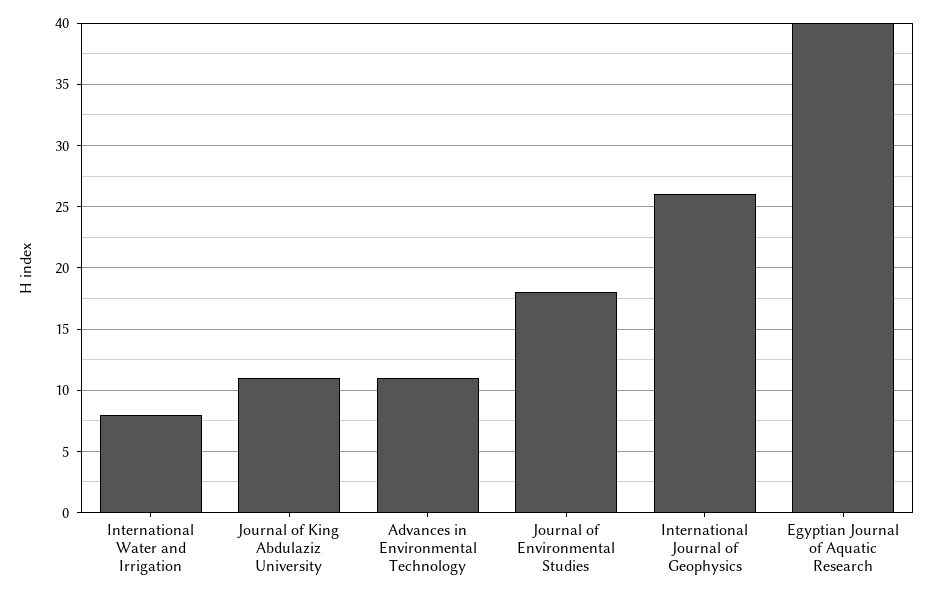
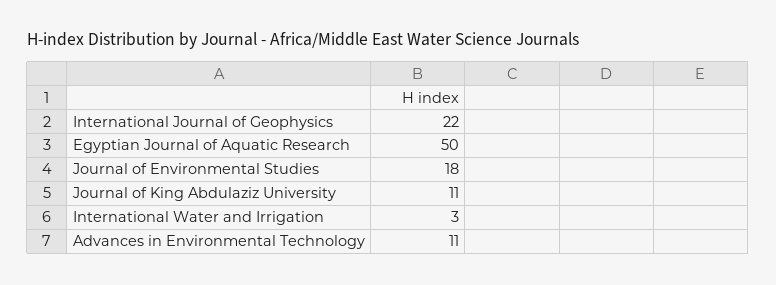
International Water and Irrigation: 8 -> 3
International Journal of Geophysics: 26 -> 22
Egyptian Journal of Aquatic Research: 40 -> 50

